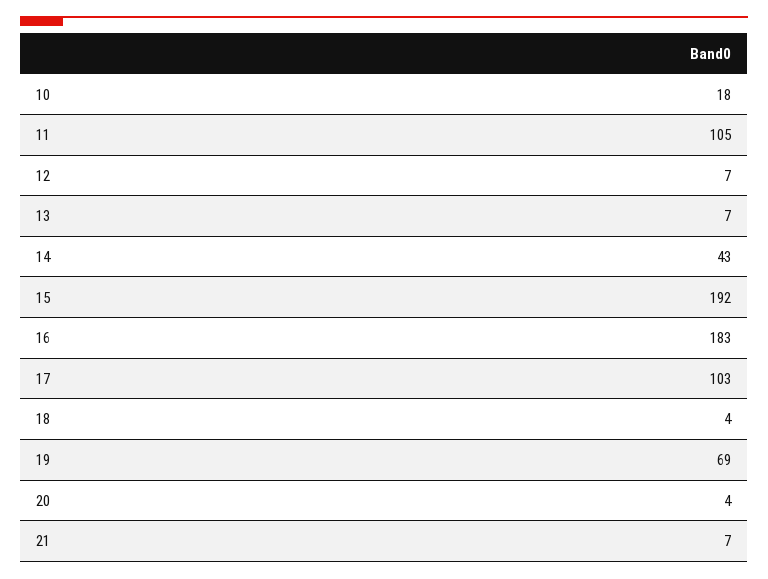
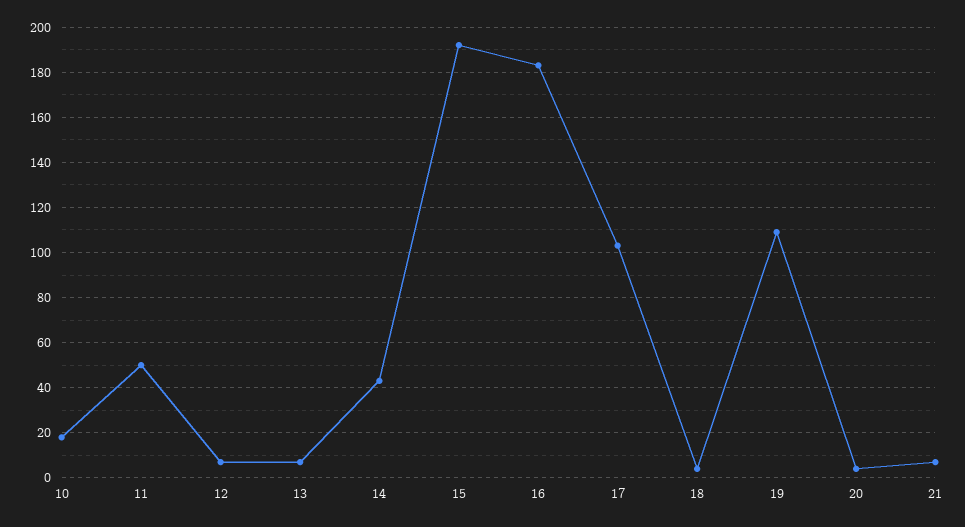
11: 105 -> 50
19: 69 -> 110

